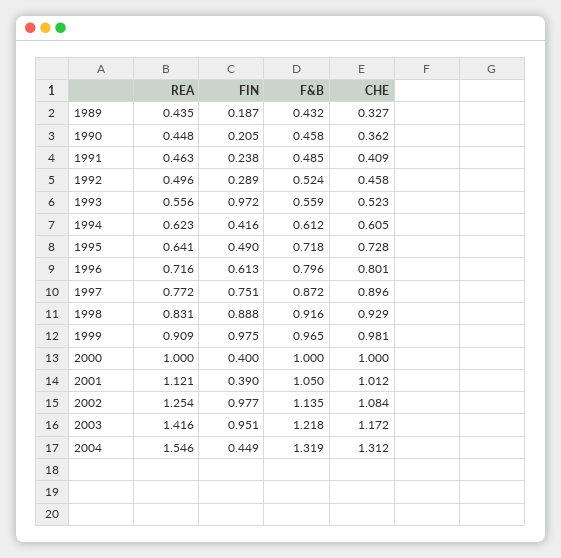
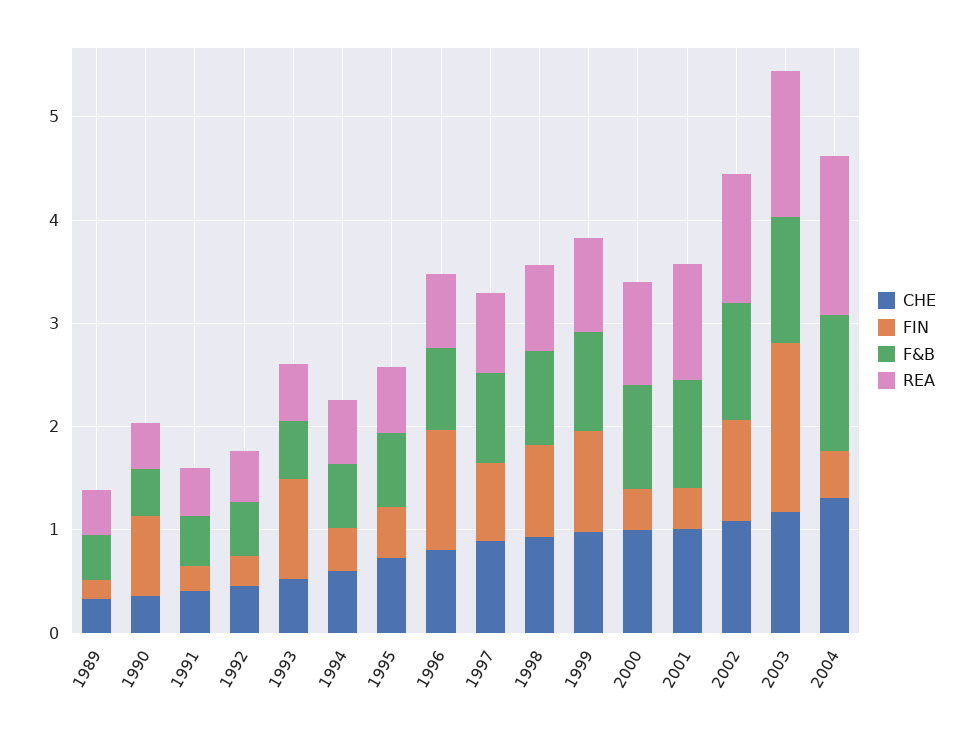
FIN, 1990: 0.205 -> 0.8
FIN, 1996: 0.613 -> 1.2
FIN, 2003: 0.951 -> 1.6

